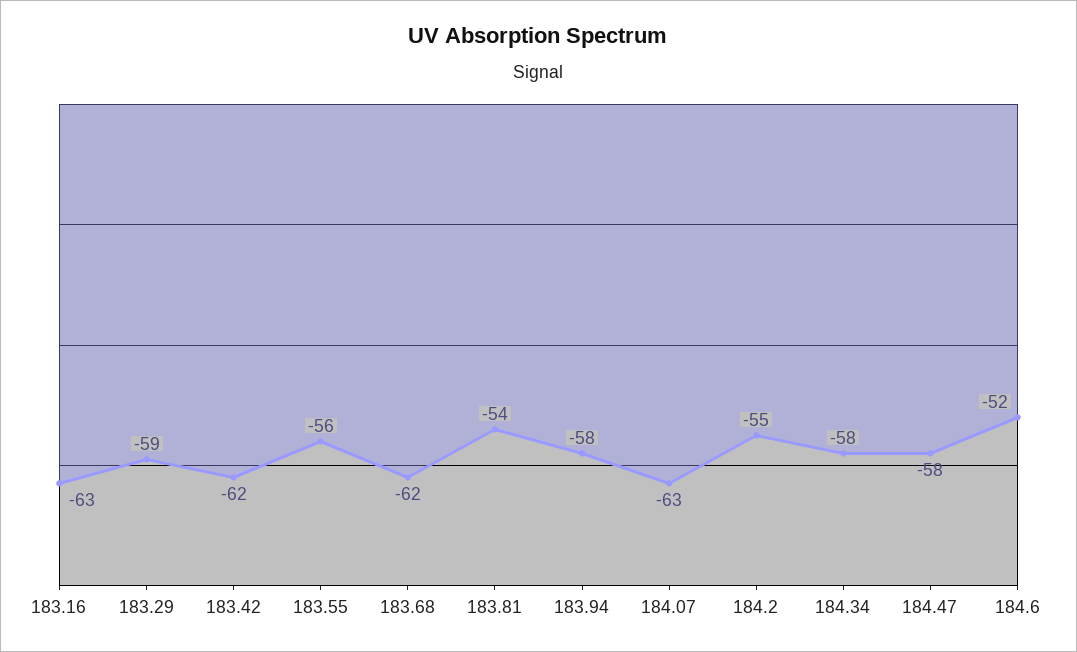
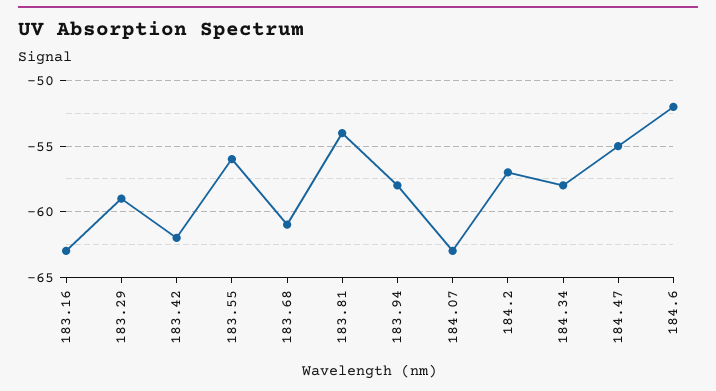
183.68: -62 -> -61
184.2: -55 -> -57
184.47: -58 -> -55

